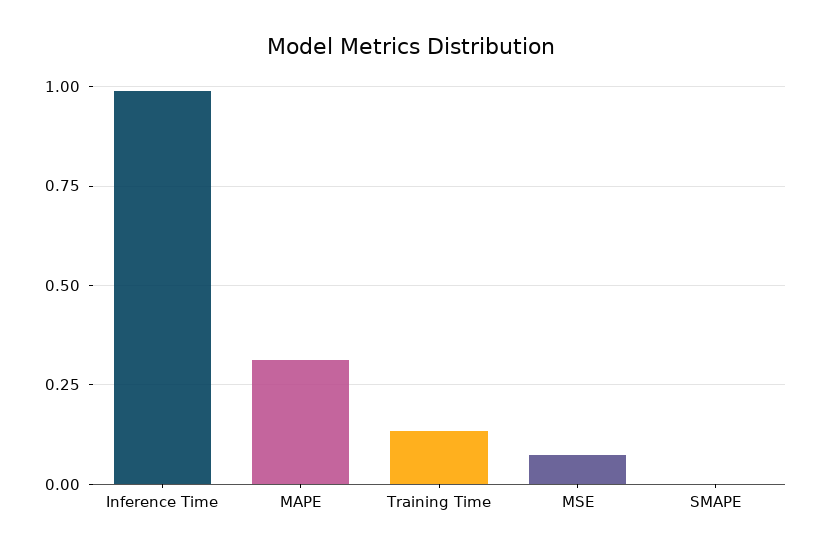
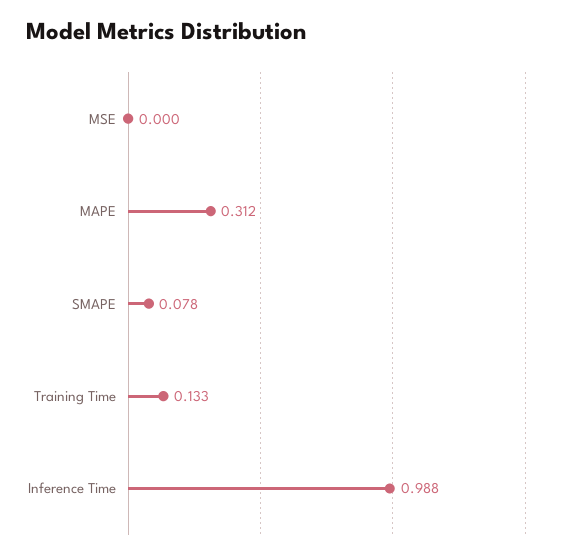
MSE: 0.075 -> 0
SMAPE: 0 -> 0.078

